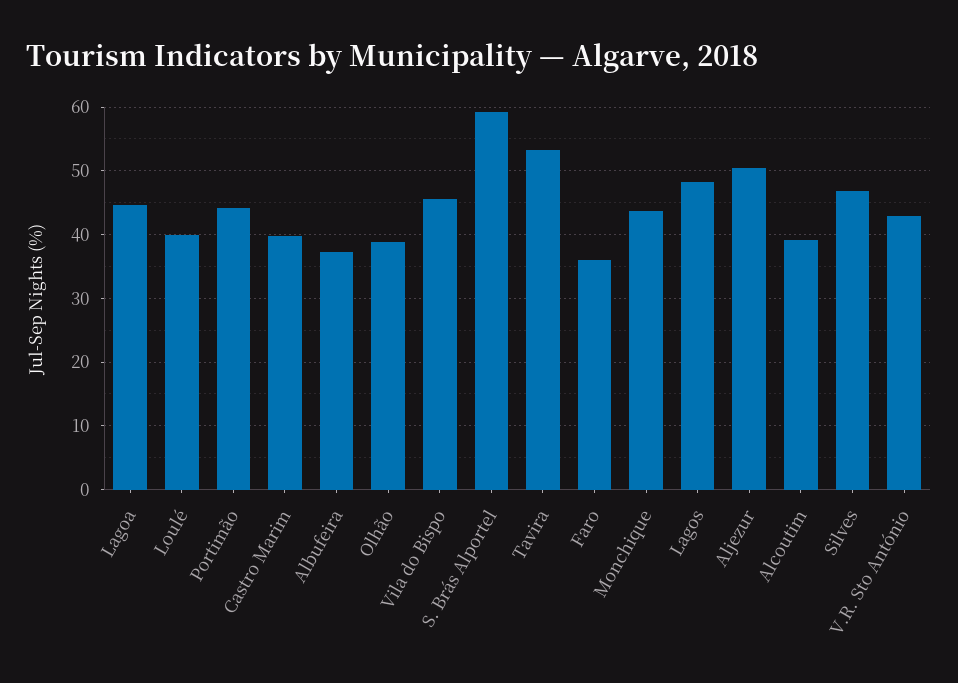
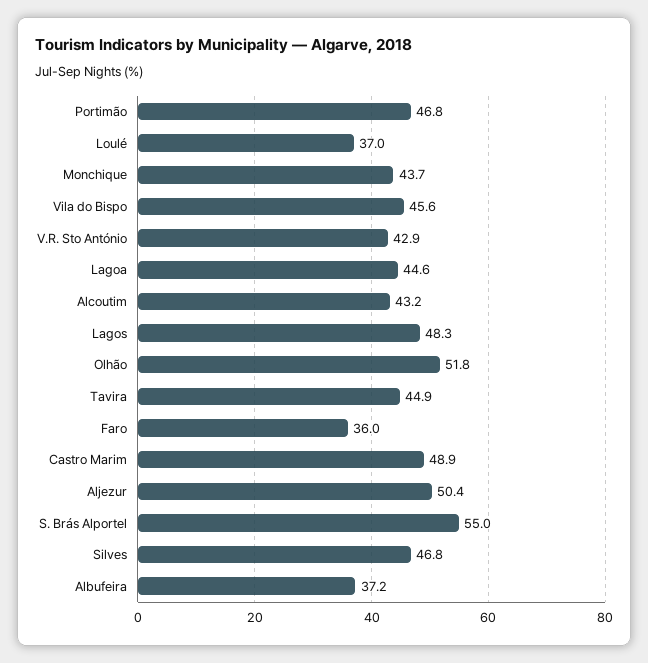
Loulé: 40 -> 37
Portimão: 44 -> 46.8
Castro Marim: 40 -> 48.9
Olhão: 39 -> 51.8
S. Brás Alportel: 59 -> 55
Tavira: 53 -> 44.9
Alcoutim: 39 -> 43.2

